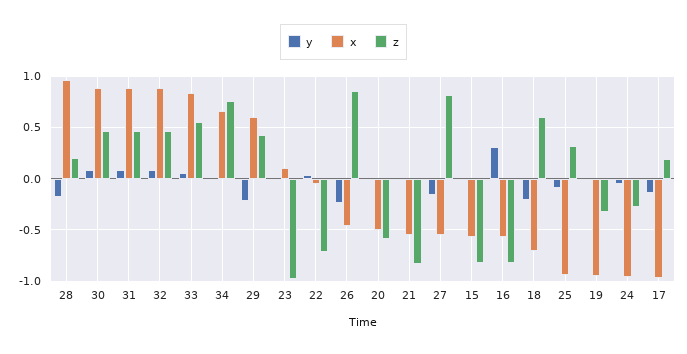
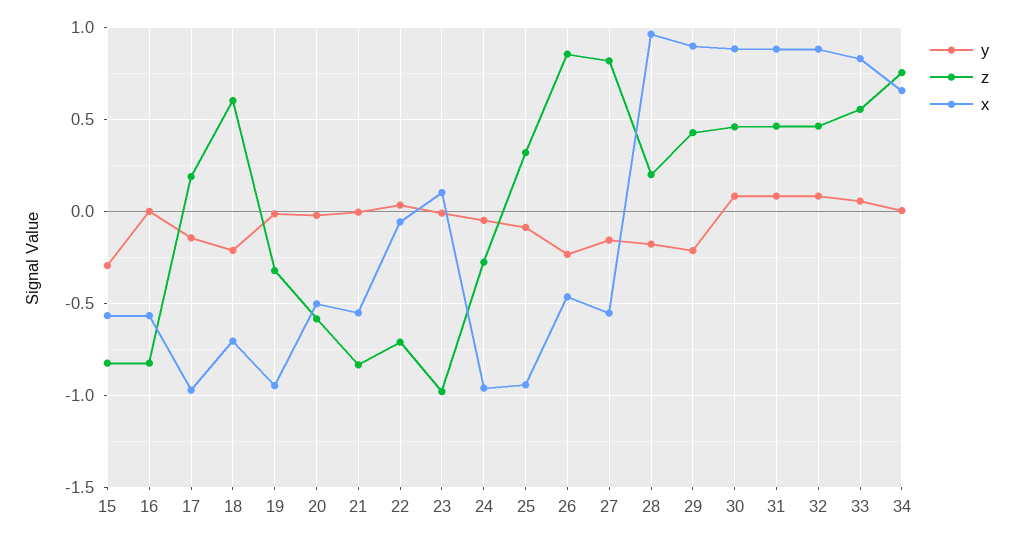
x, 29: 0.6 -> 0.9
y, 15: 0 -> -0.3
y, 16: 0.3 -> 0

